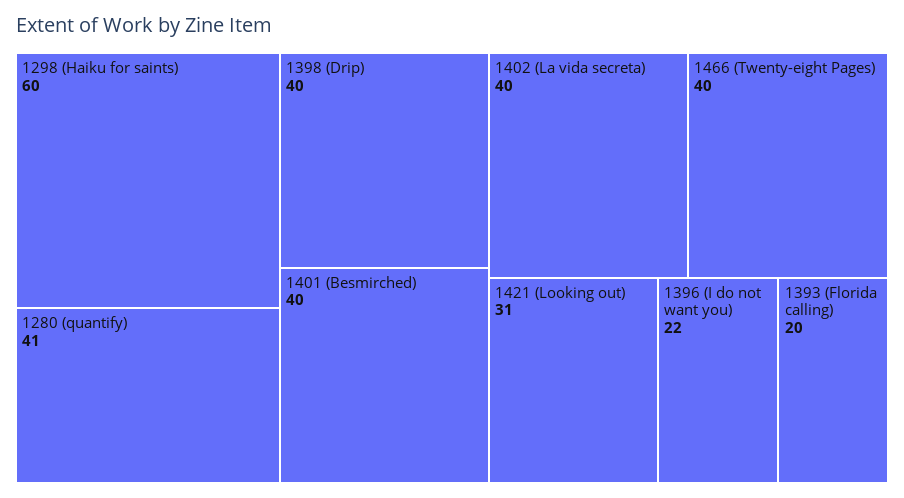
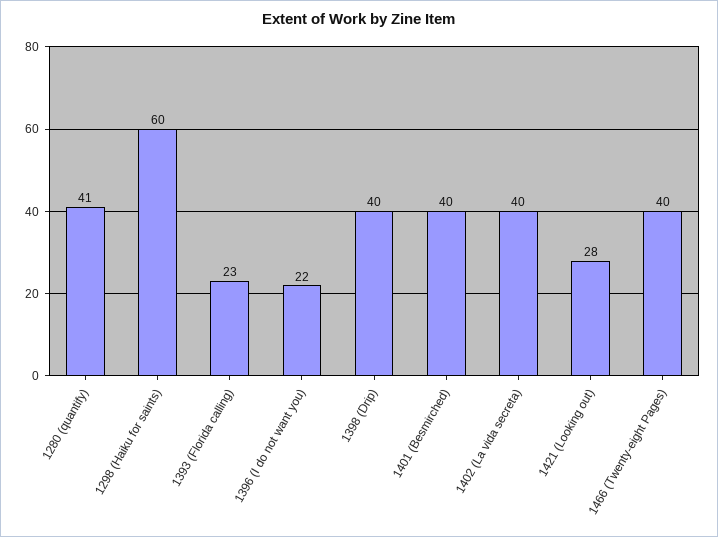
1421 (Looking out): 31 -> 28
1393 (Florida calling): 20 -> 23

